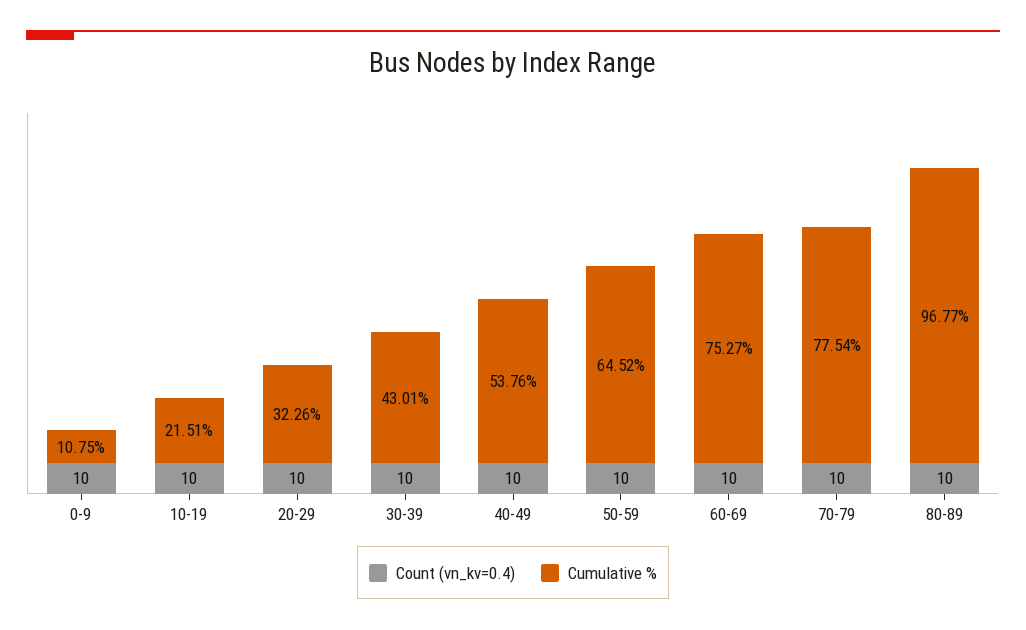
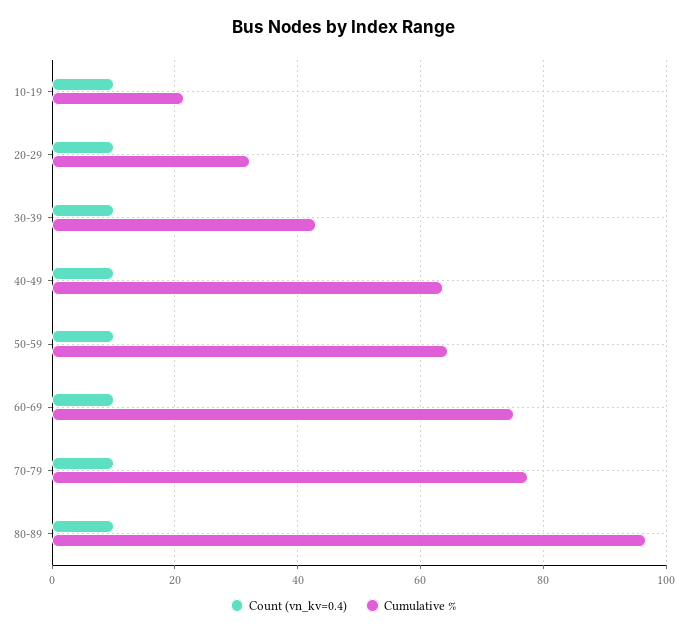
Count (vn_kv=0.4), 0-9: 10 -> none
Cumulative %, 0-9: 10.75 -> none
Cumulative %, 40-49: 53.76 -> 64

